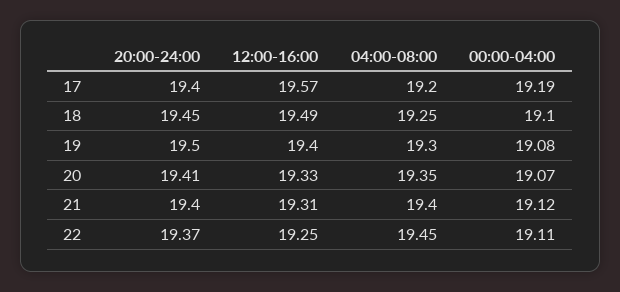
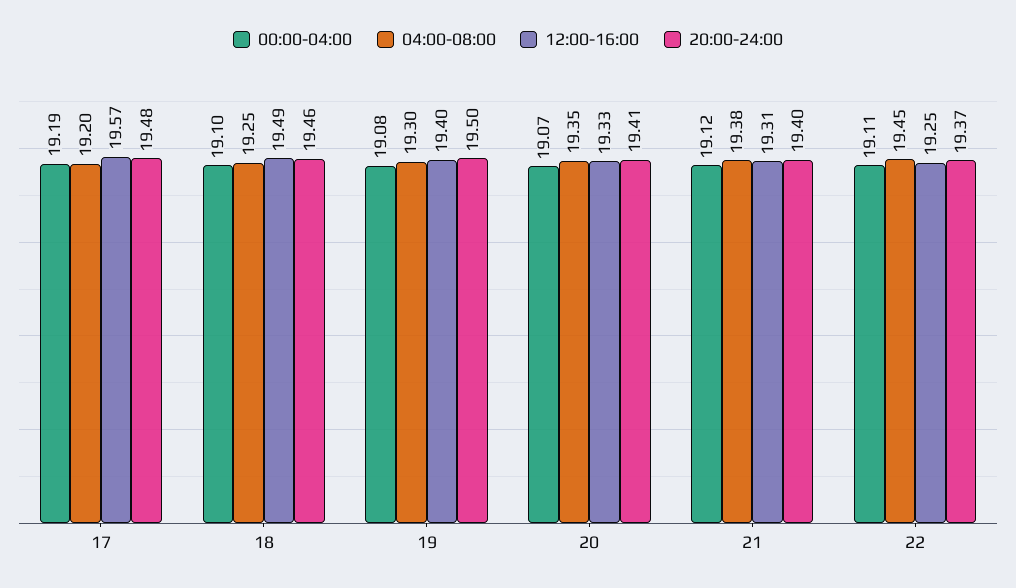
20:00-24:00, 17: 19.4 -> 19.48
20:00-24:00, 18: 19.45 -> 19.46
04:00-08:00, 21: 19.4 -> 19.38

